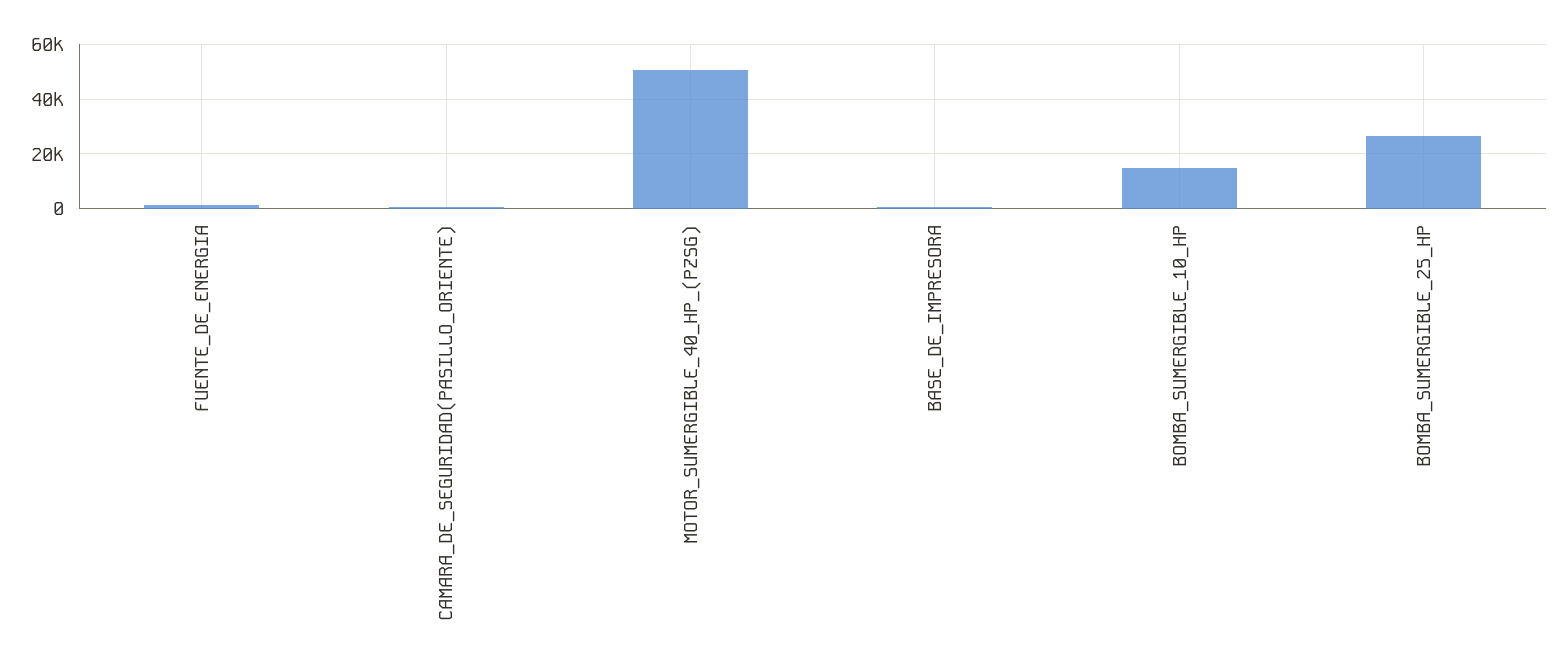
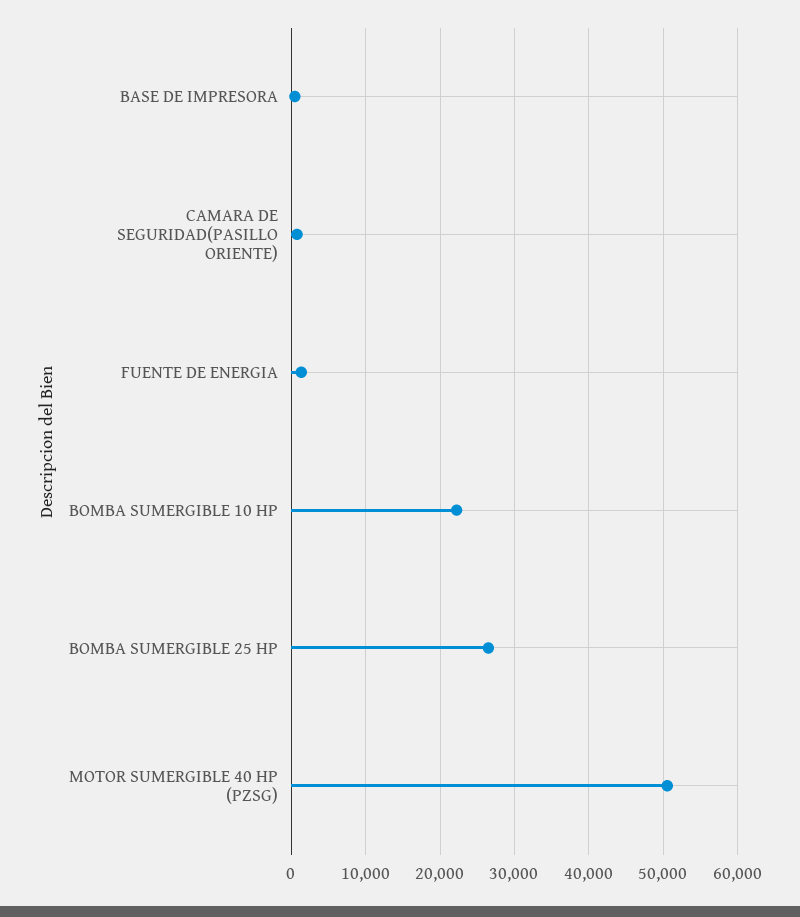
BOMBA_SUMERGIBLE_10_HP: 15000 -> 22000

